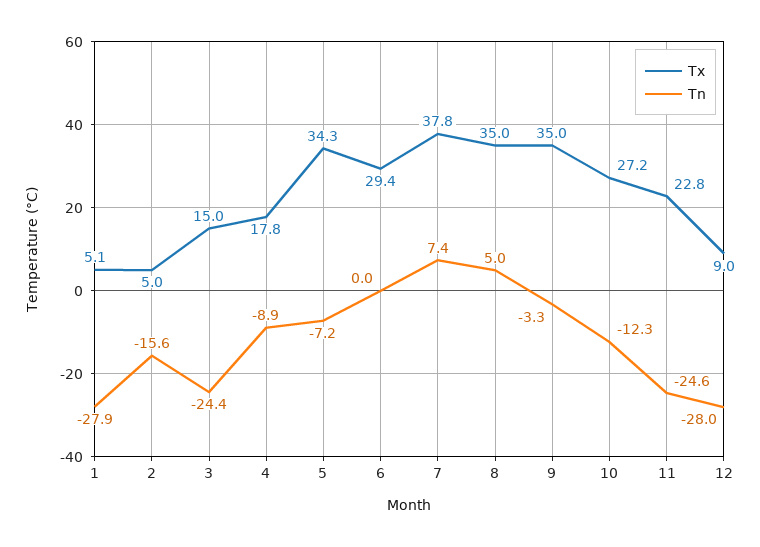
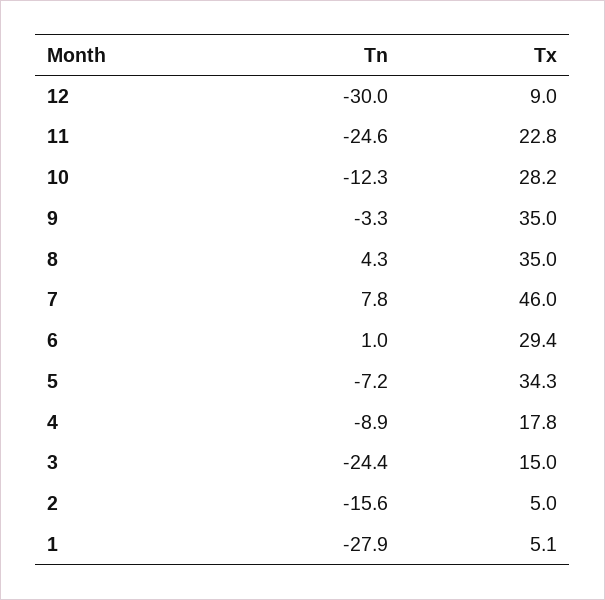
Tn, 6: 0 -> 1
Tx, 7: 37.8 -> 46
Tn, 7: 7.4 -> 7.8
Tn, 8: 5 -> 4.3
Tx, 10: 27.2 -> 28.2
Tn, 12: -28 -> -30

